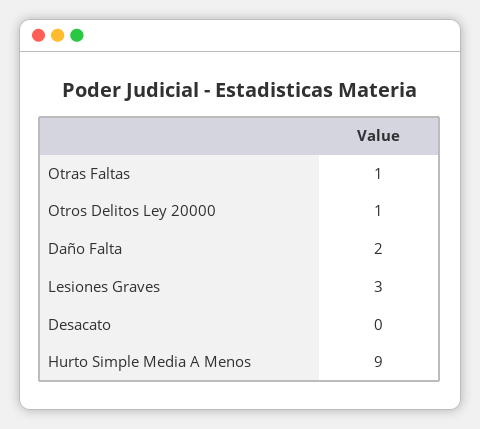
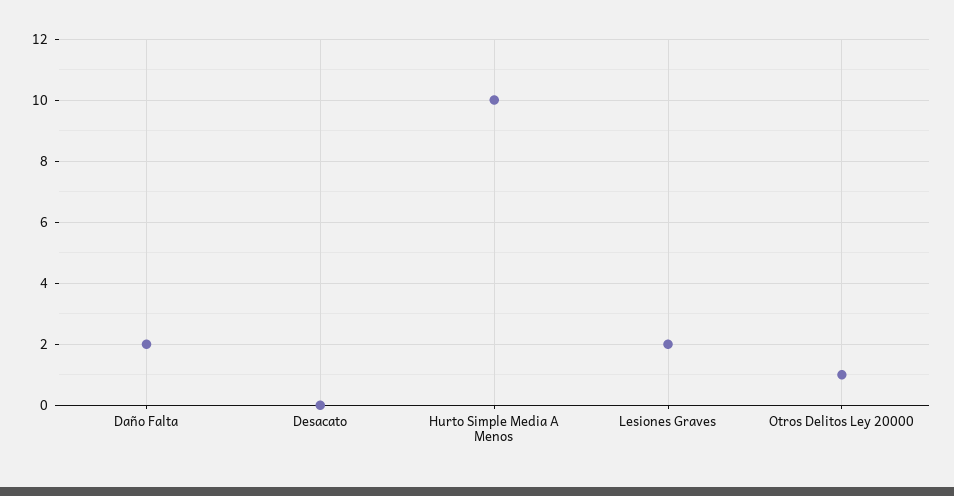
Otras Faltas: 1 -> none
Lesiones Graves: 3 -> 2
Hurto Simple Media A Menos: 9 -> 10

